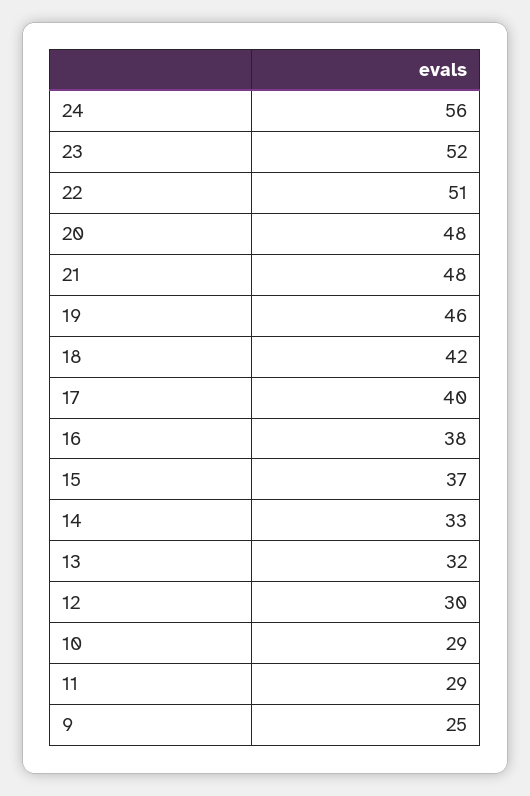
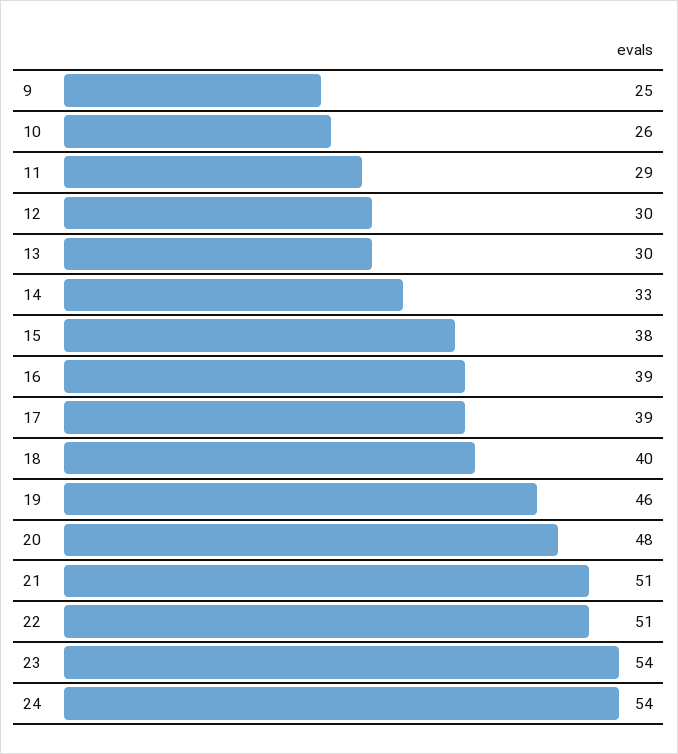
24: 56 -> 54
23: 52 -> 54
21: 48 -> 51
18: 42 -> 40
17: 40 -> 39
16: 38 -> 39
15: 37 -> 38
13: 32 -> 30
10: 29 -> 26

